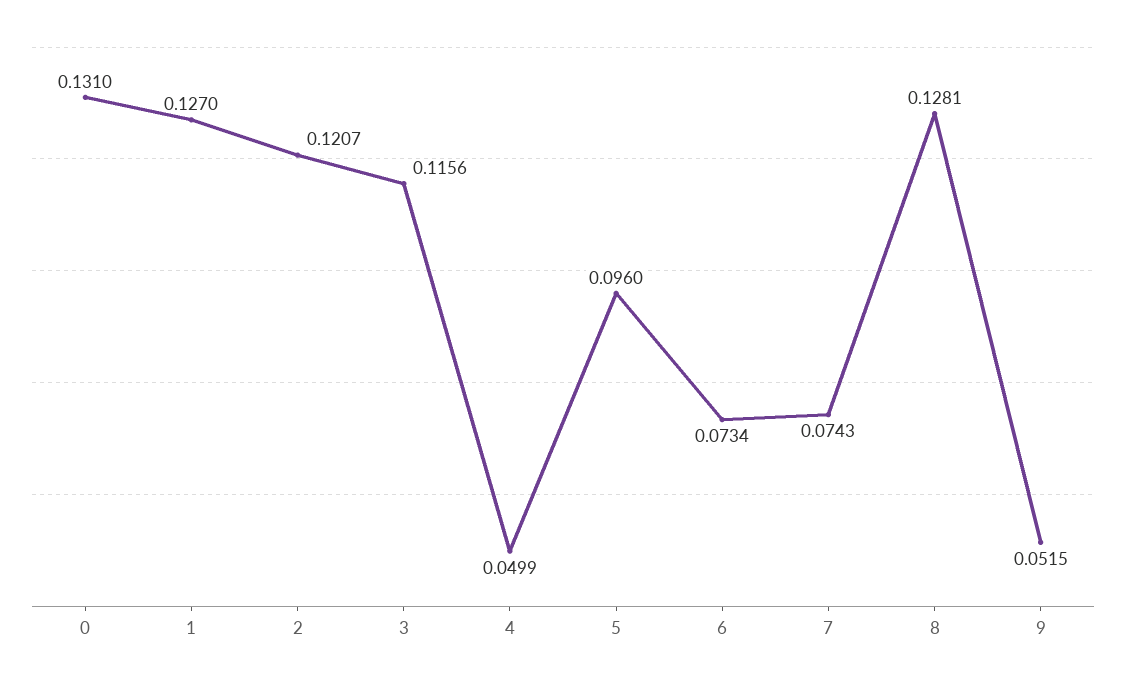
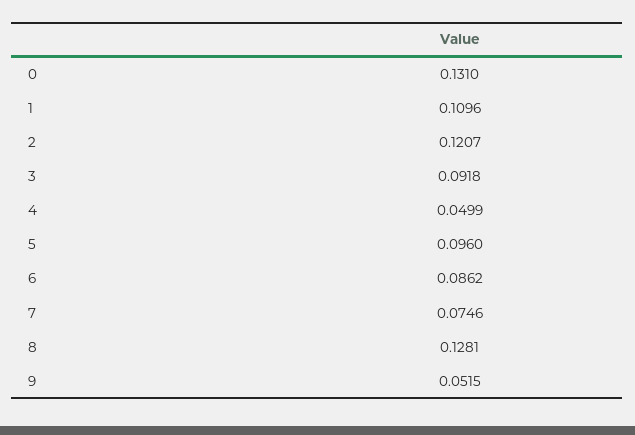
1: 0.127 -> 0.1096
3: 0.1156 -> 0.0918
6: 0.0734 -> 0.0862
7: 0.0743 -> 0.0746

